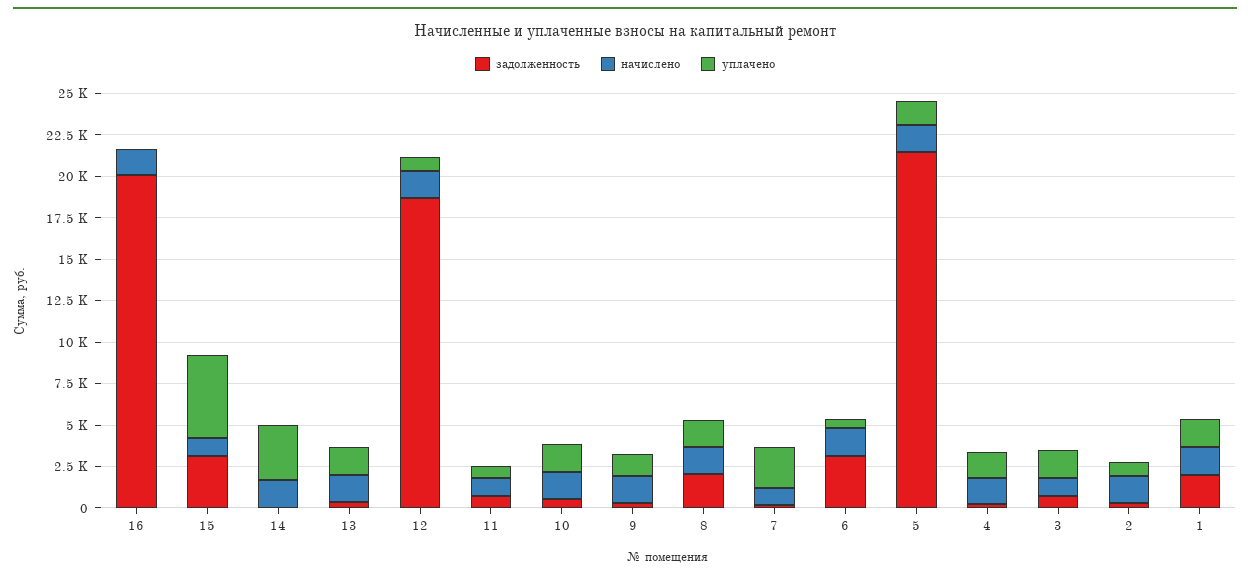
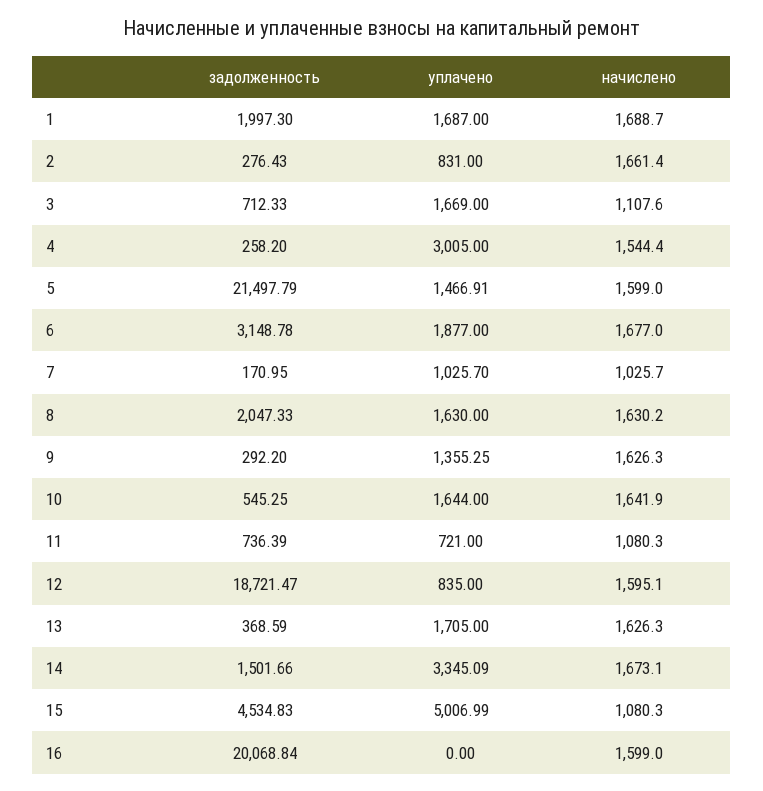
задолженность, 15: 3000 -> 4534.83
задолженность, 14: 0 -> 1501.66
уплачено, 7: 2500 -> 1025.7
уплачено, 6: 500 -> 1877
уплачено, 4: 1500 -> 3005

